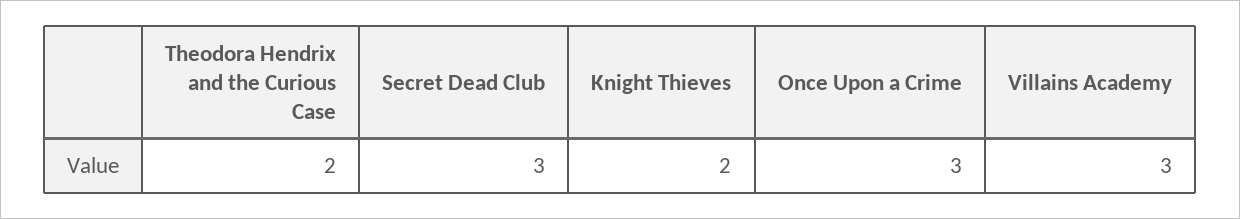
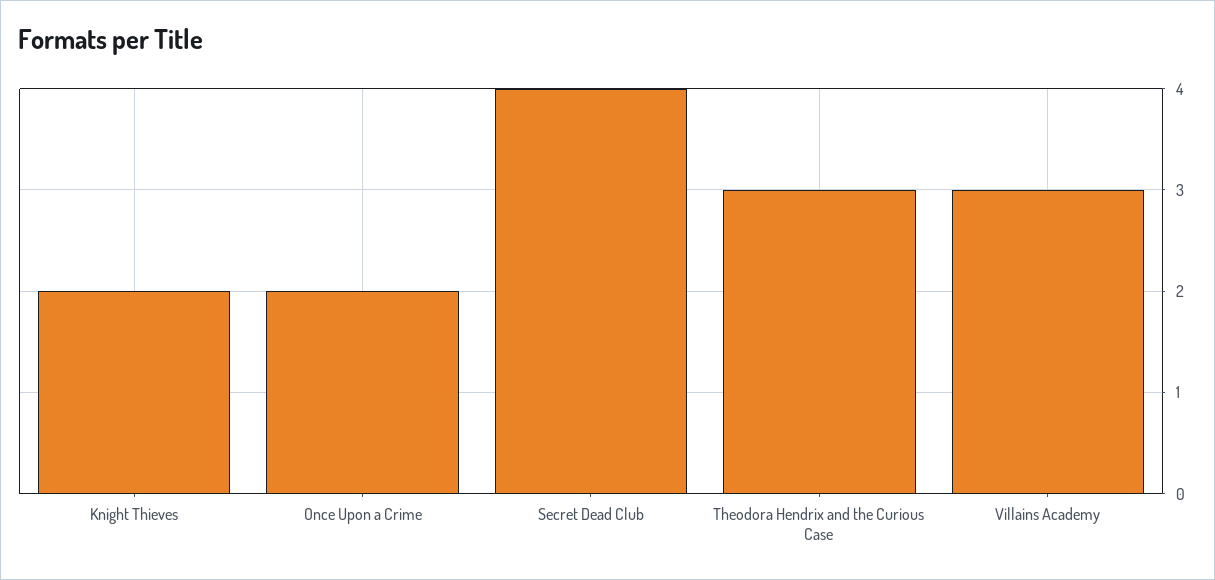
Theodora Hendrix and the Curious Case: 2 -> 3
Secret Dead Club: 3 -> 4
Once Upon a Crime: 3 -> 2

